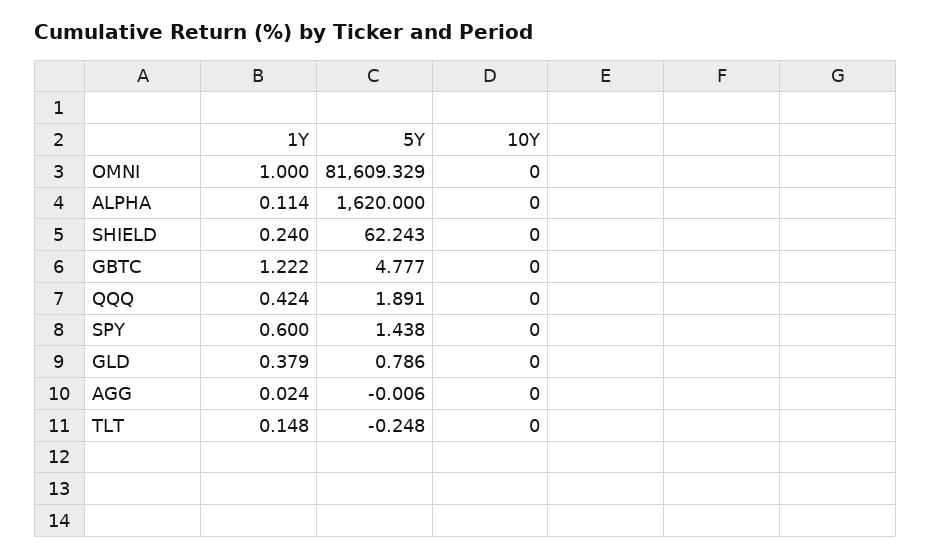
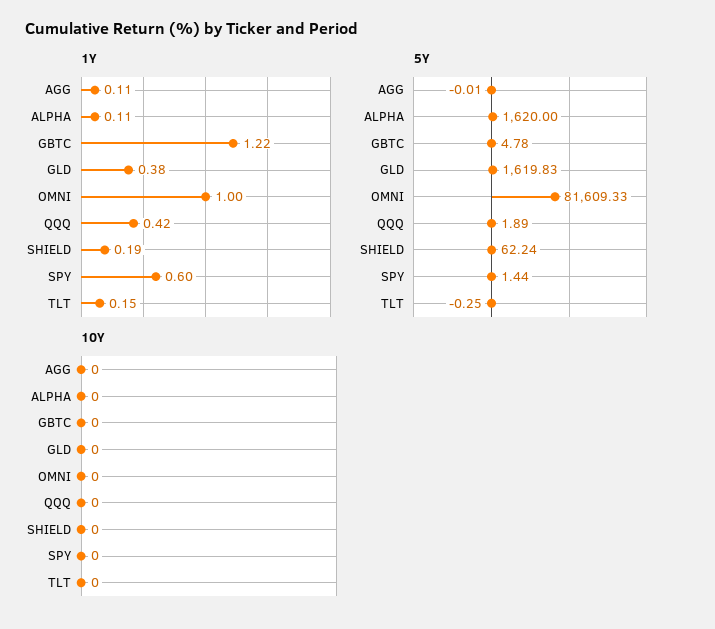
1Y, SHIELD: 0.24 -> 0.19
5Y, GLD: 0.786 -> 1619.83
1Y, AGG: 0.024 -> 0.11

